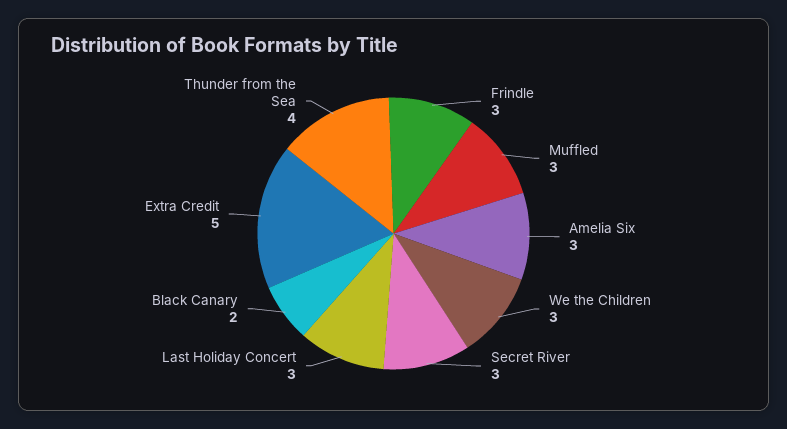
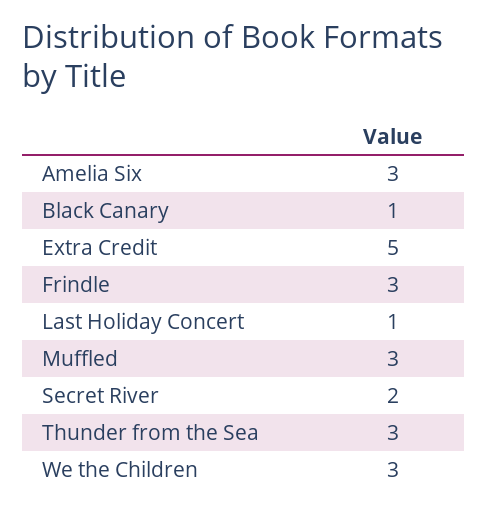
Secret River: 3 -> 2
Last Holiday Concert: 3 -> 1
Black Canary: 2 -> 1
Thunder from the Sea: 4 -> 3

